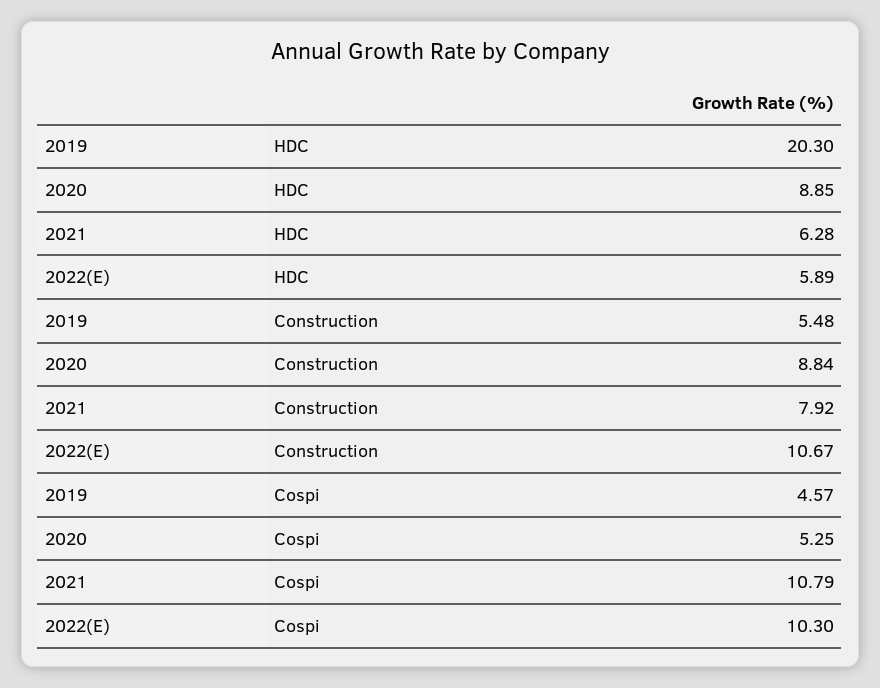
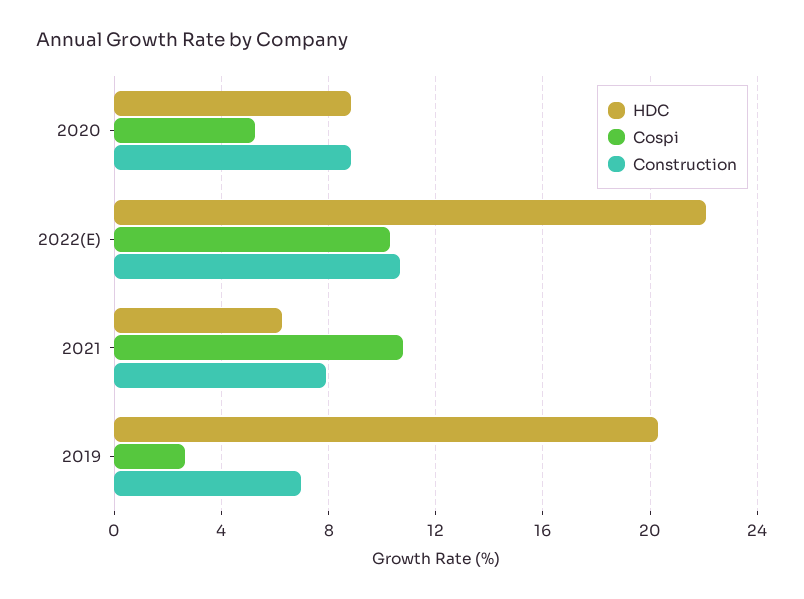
HDC, 2022(E): 5.89 -> 22
Construction, 2019: 5.48 -> 7
Cospi, 2019: 4.57 -> 2.5

